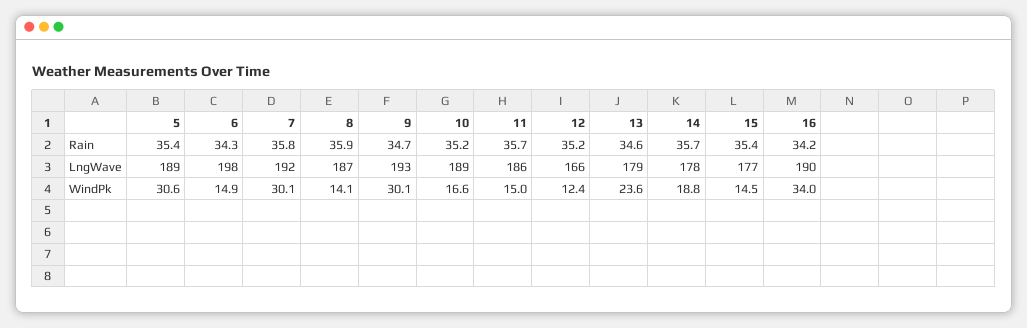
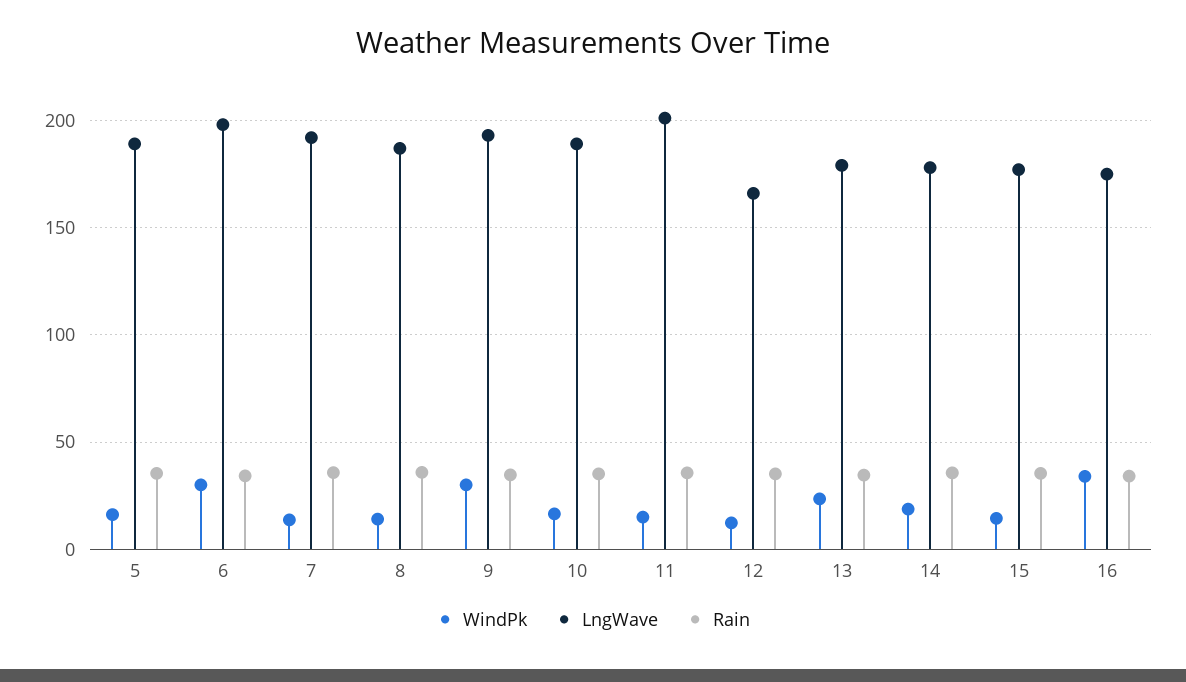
LngWave, 11: 186 -> 200
LngWave, 16: 190 -> 175
WindPk, 5: 30.6 -> 15
WindPk, 6: 14.9 -> 30
WindPk, 7: 30.1 -> 15

